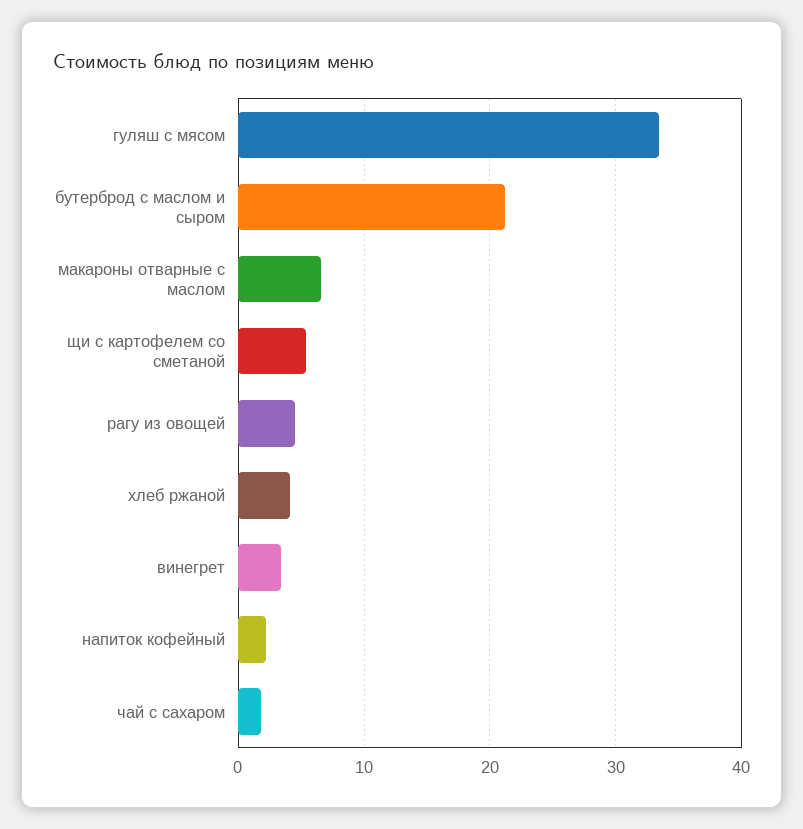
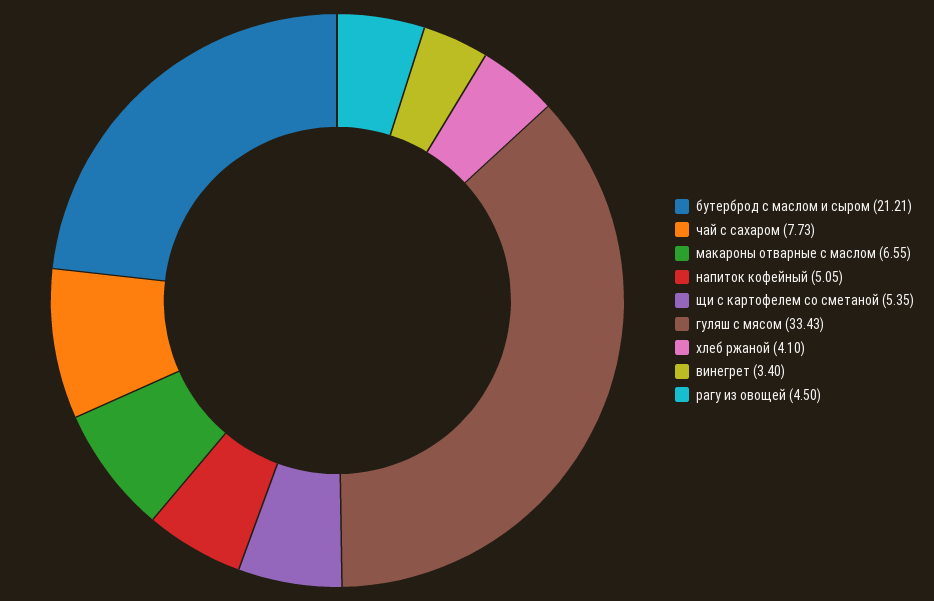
напиток кофейный: 2 -> 5.05
чай с сахаром: 2 -> 7.73

